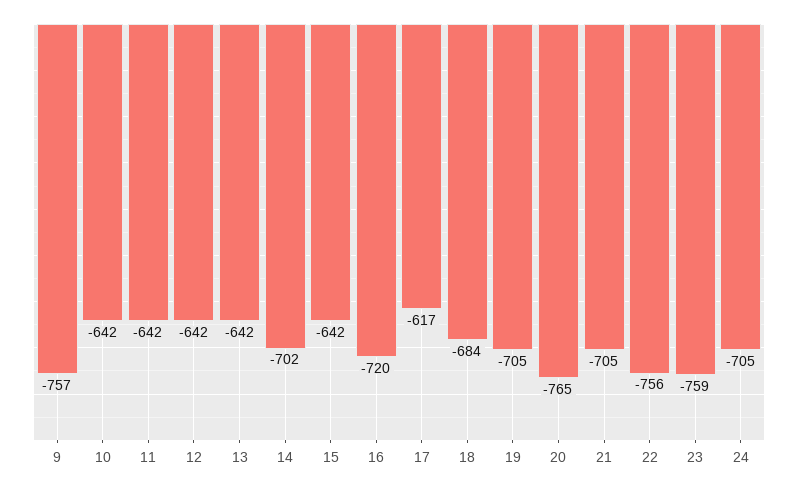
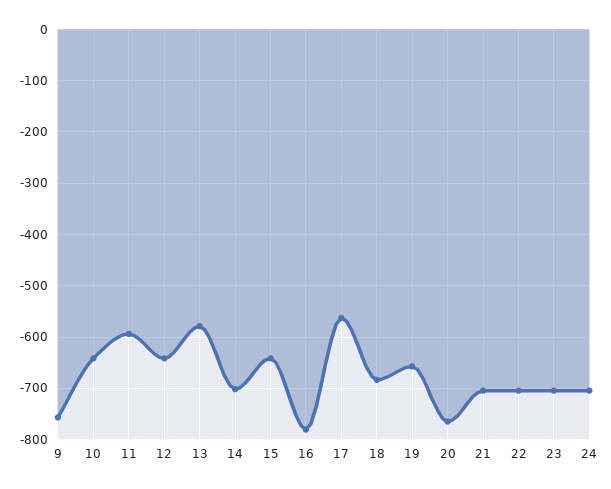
11: -642 -> -600
13: -642 -> -580
16: -720 -> -780
17: -617 -> -560
19: -705 -> -660
22: -756 -> -700
23: -759 -> -700

